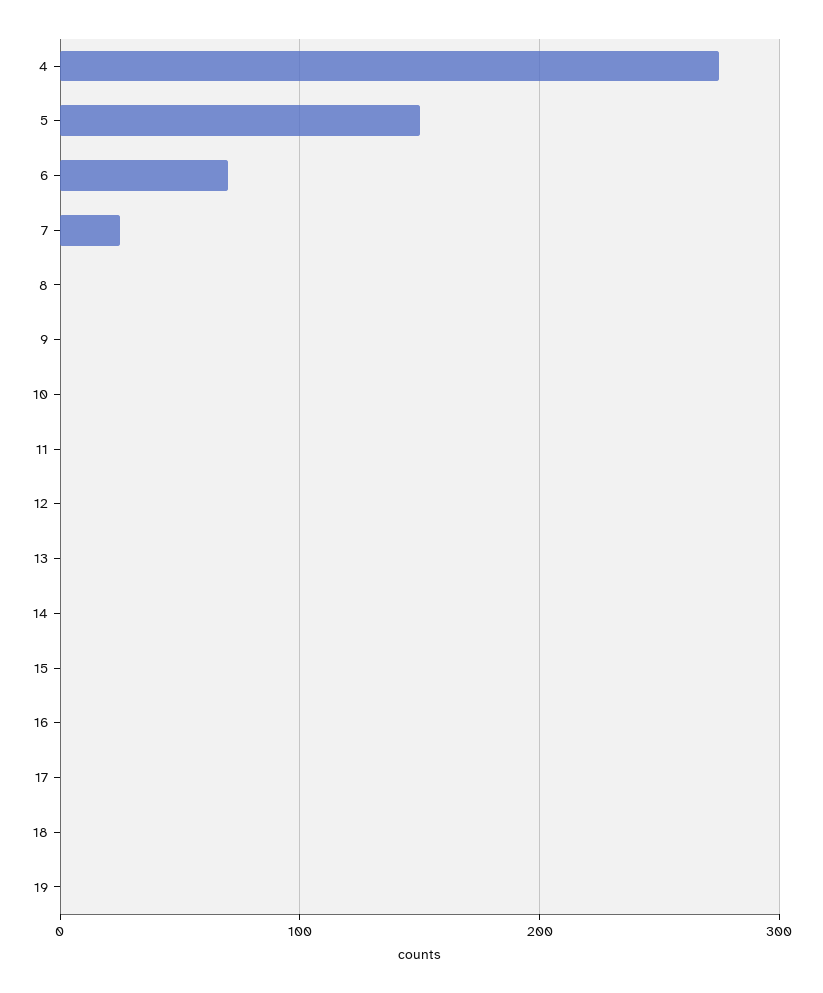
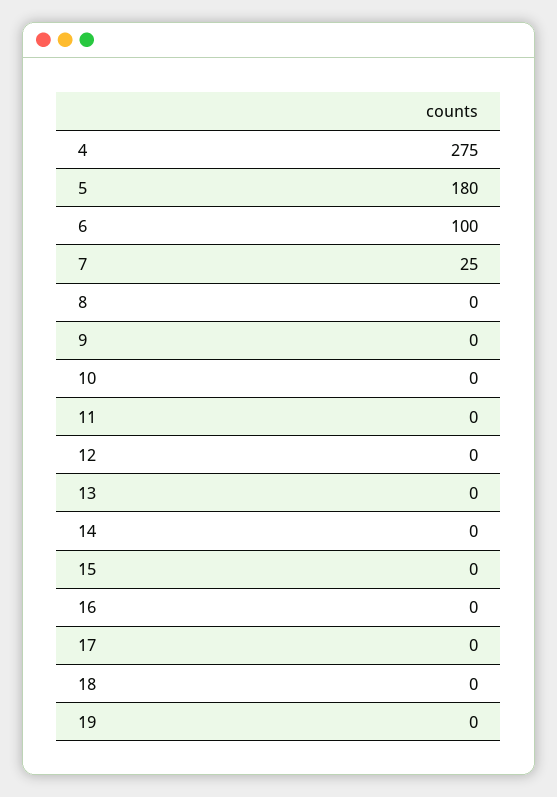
5: 150 -> 180
6: 70 -> 100

